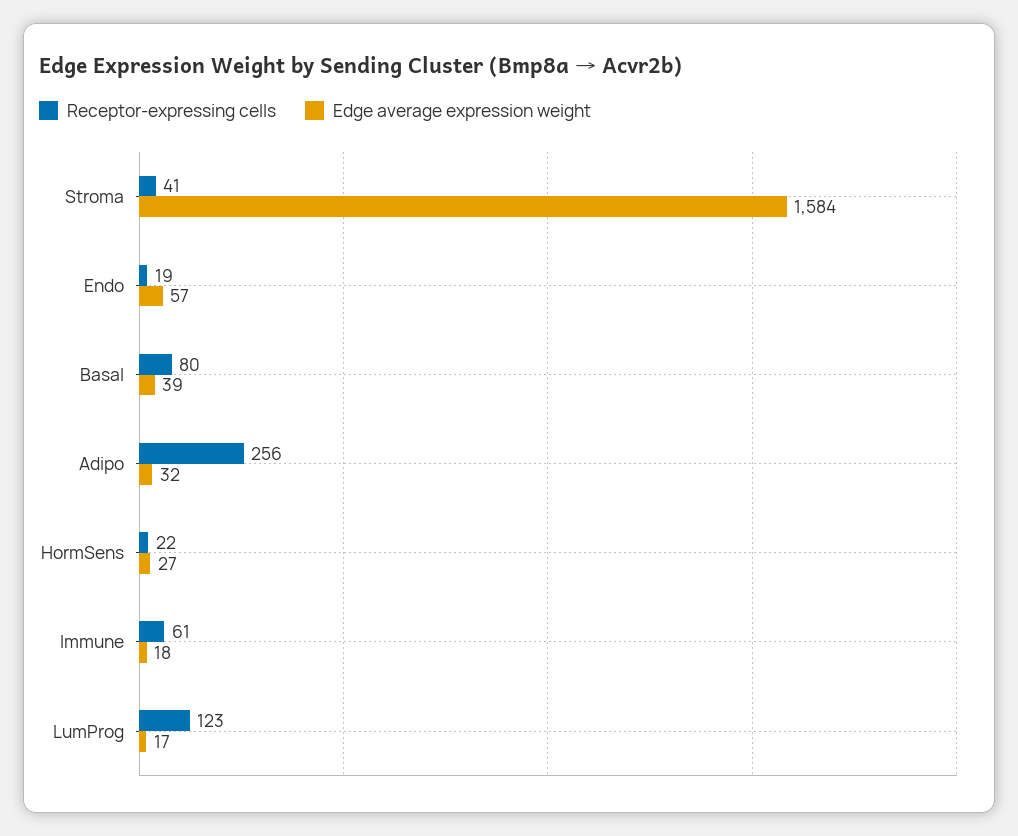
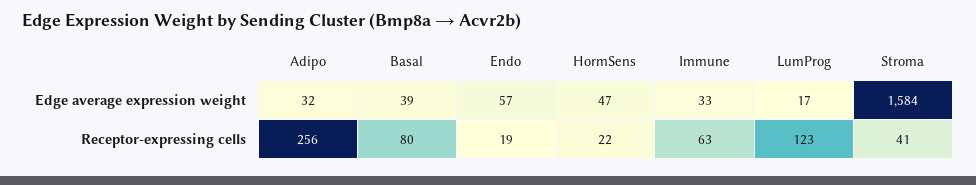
Edge average expression weight, HormSens: 27 -> 47
Receptor-expressing cells, Immune: 61 -> 63
Edge average expression weight, Immune: 18 -> 33

